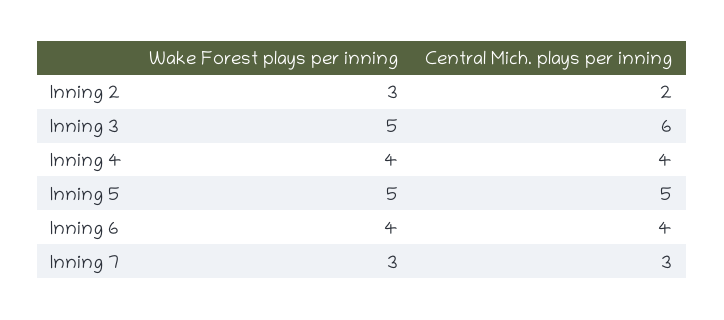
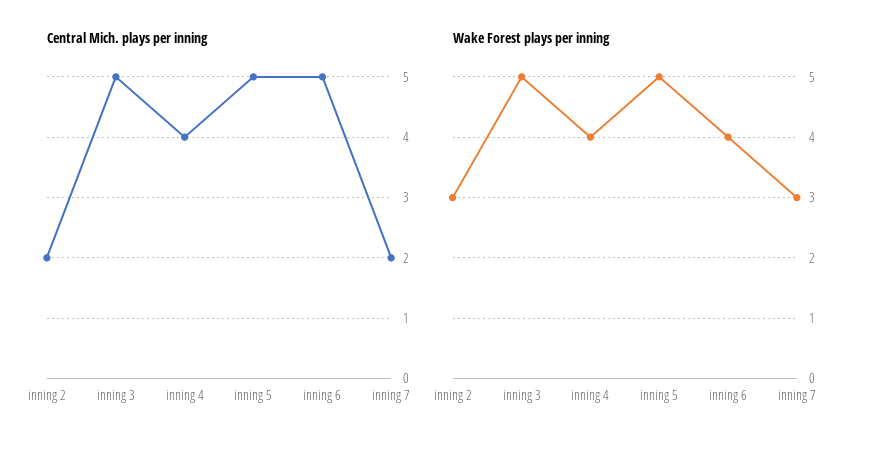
Central Mich. plays per inning, Inning 3: 6 -> 5
Central Mich. plays per inning, Inning 6: 4 -> 5
Central Mich. plays per inning, Inning 7: 3 -> 2

